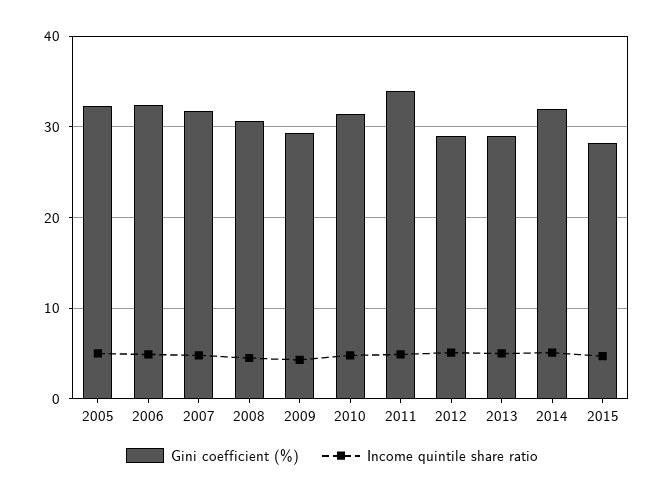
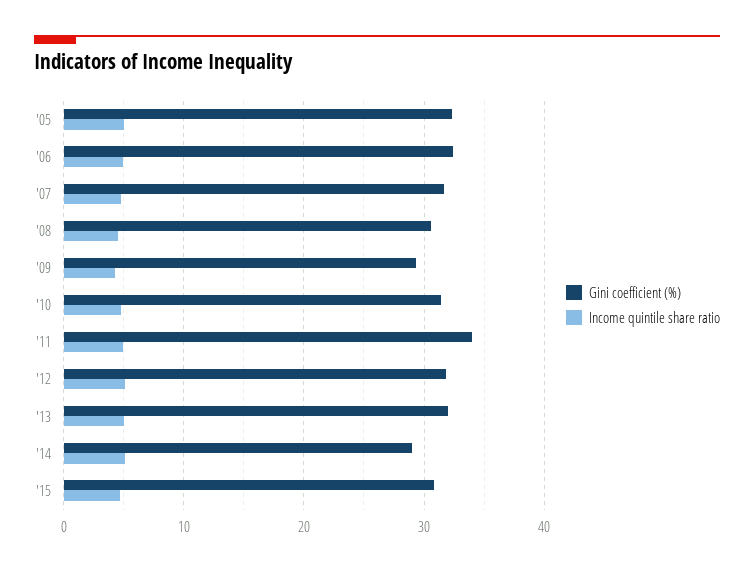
Gini coefficient (%), 2012: 29 -> 32
Gini coefficient (%), 2013: 29 -> 32
Gini coefficient (%), 2014: 32 -> 29
Gini coefficient (%), 2015: 28 -> 31

